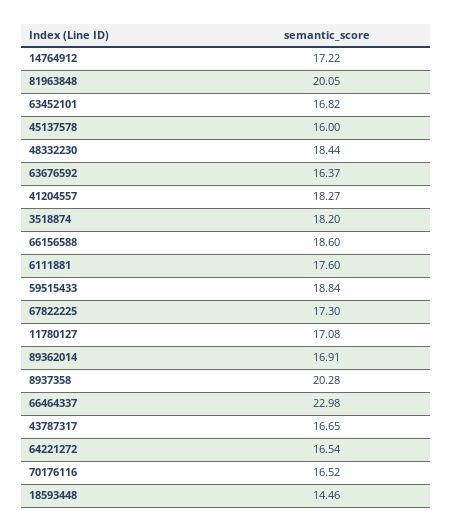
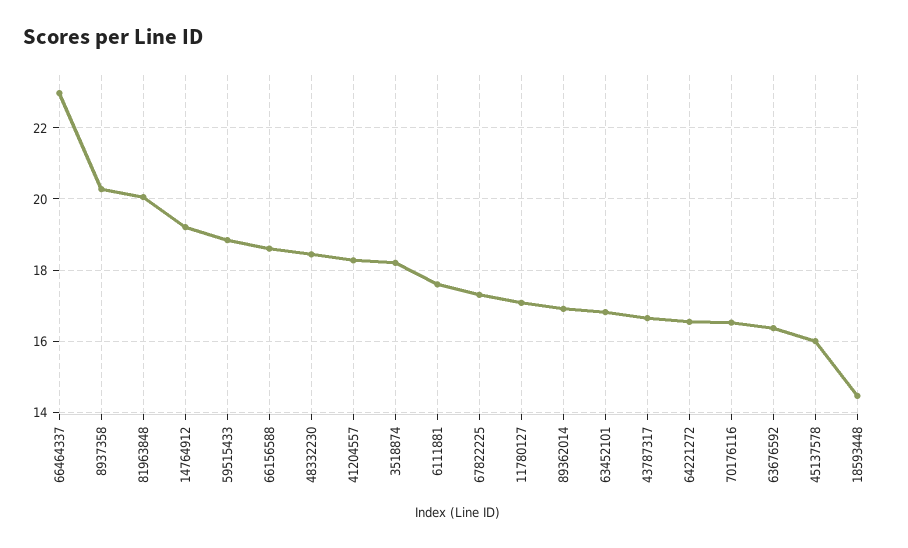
14764912: 17.22 -> 19.2

